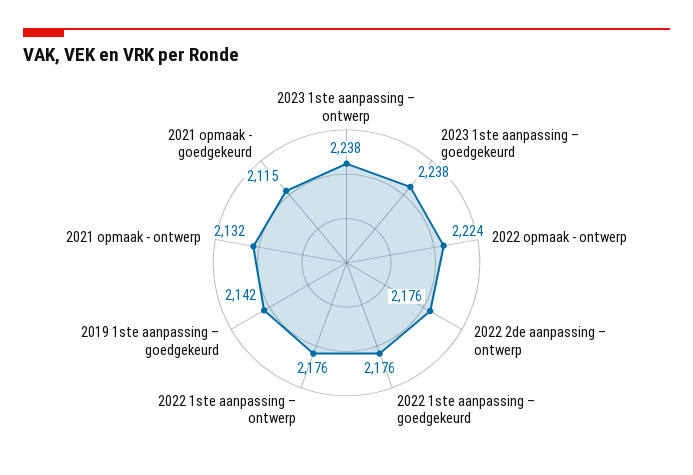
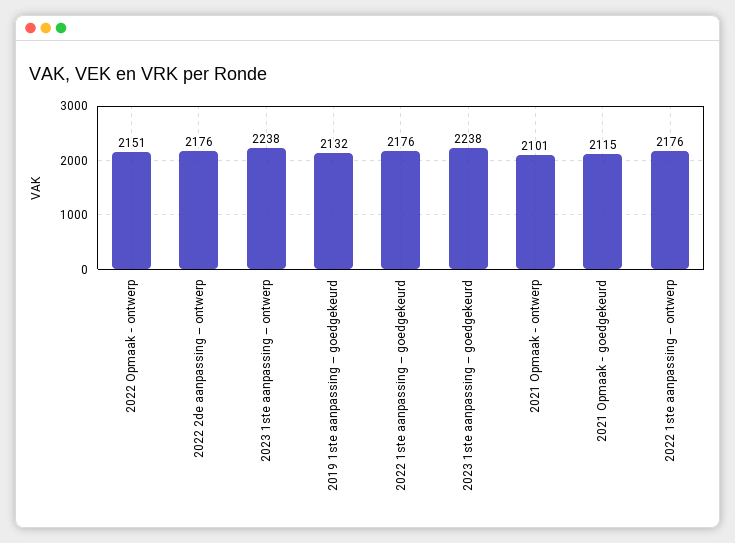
2022 opmaak - ontwerp: 2224 -> 2151
2019 1ste aanpassing – goedgekeurd: 2142 -> 2132
2021 opmaak - ontwerp: 2132 -> 2101

